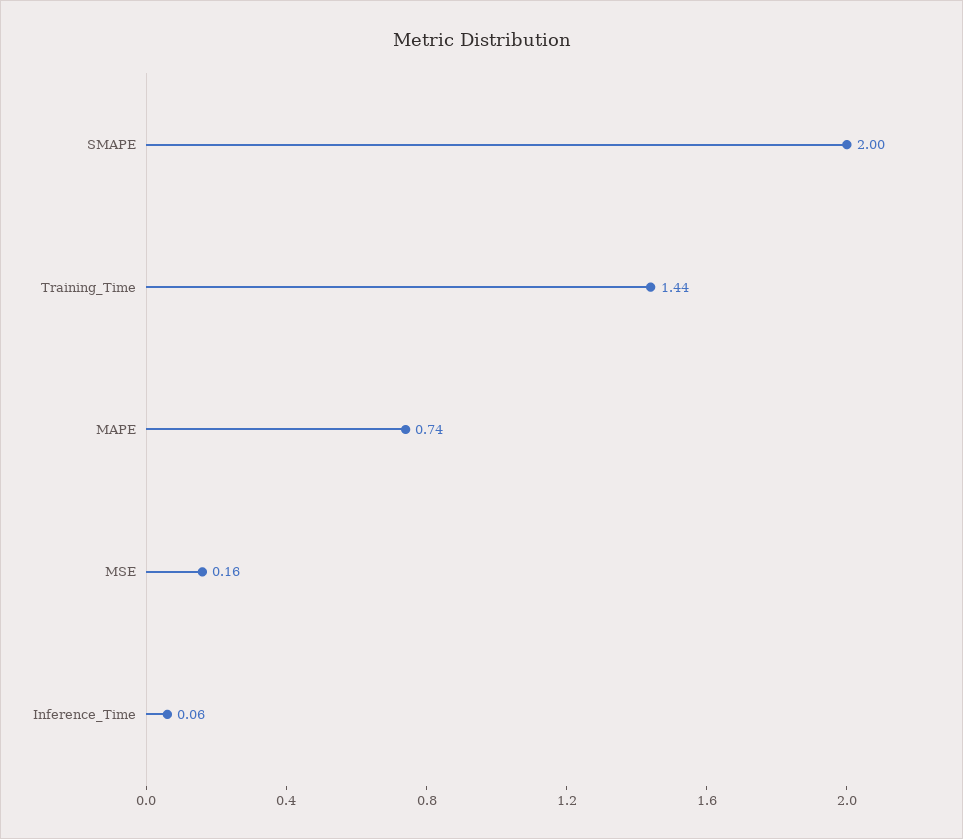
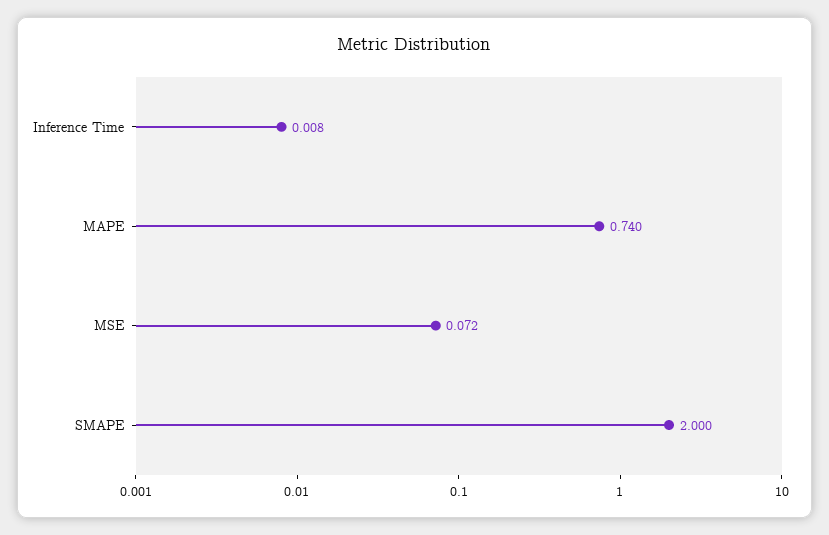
Training_Time: 1.44 -> none
MSE: 0.16 -> 0.072
Inference_Time: 0.06 -> 0.008

